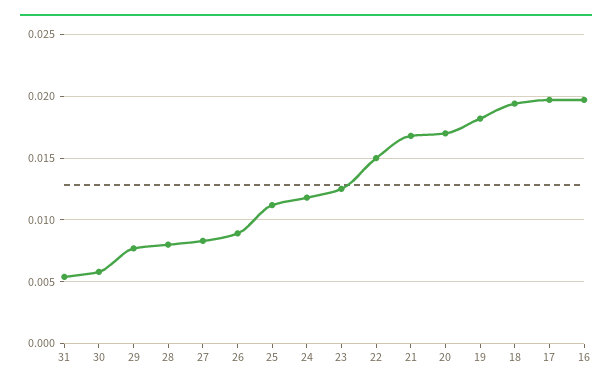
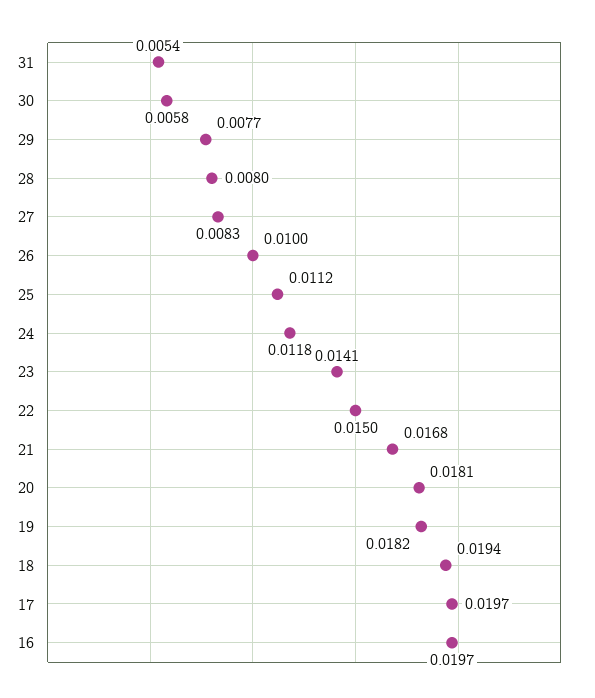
26: 0.009 -> 0.01
23: 0.0125 -> 0.0141
20: 0.017 -> 0.0181

